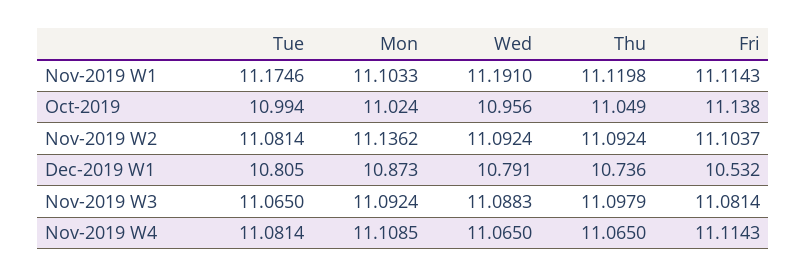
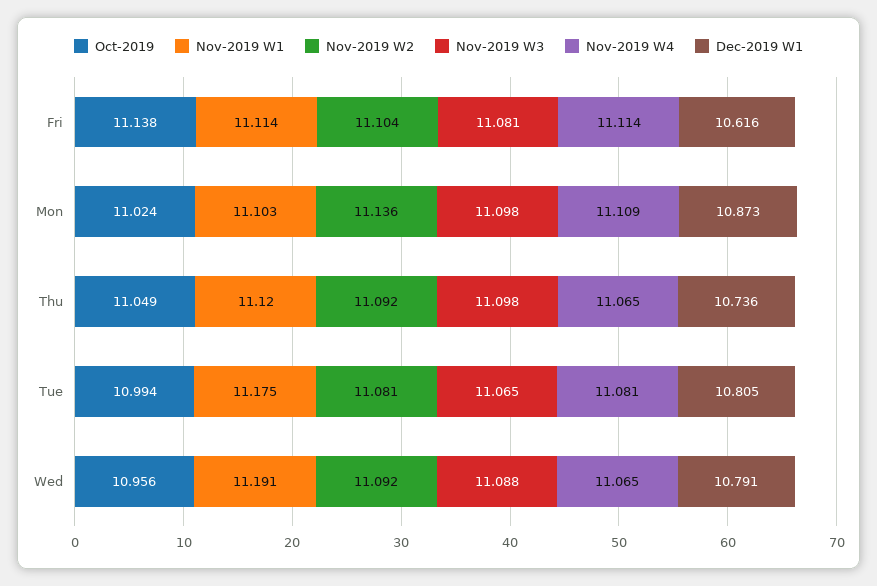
Dec-2019 W1, Fri: 10.532 -> 10.616
Nov-2019 W3, Mon: 11.0924 -> 11.098

